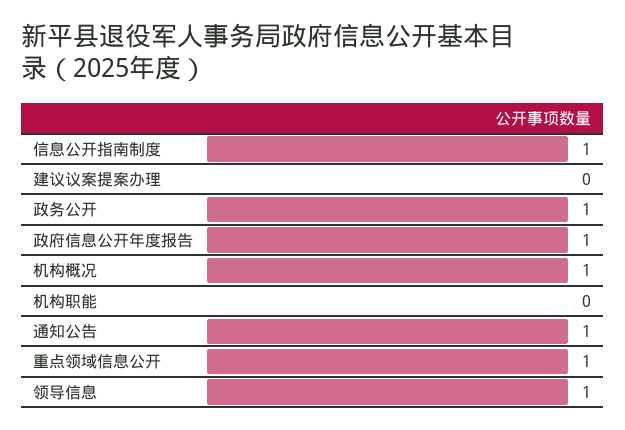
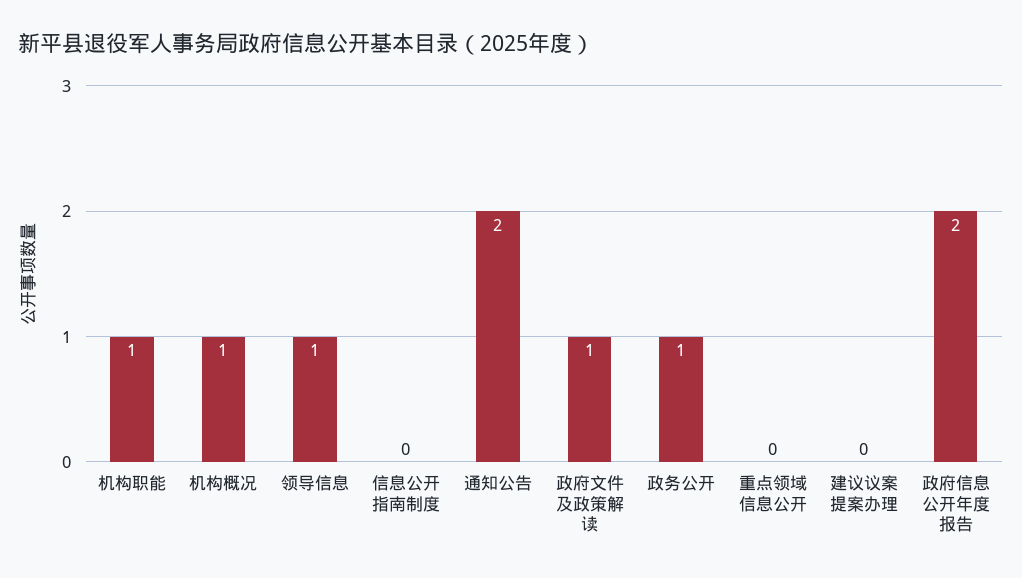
信息公开指南制度: 1 -> 0
政府信息公开年度报告: 1 -> 2
机构职能: 0 -> 1
通知公告: 1 -> 2
重点领域信息公开: 1 -> 0
政府文件及政策解读: none -> 1

